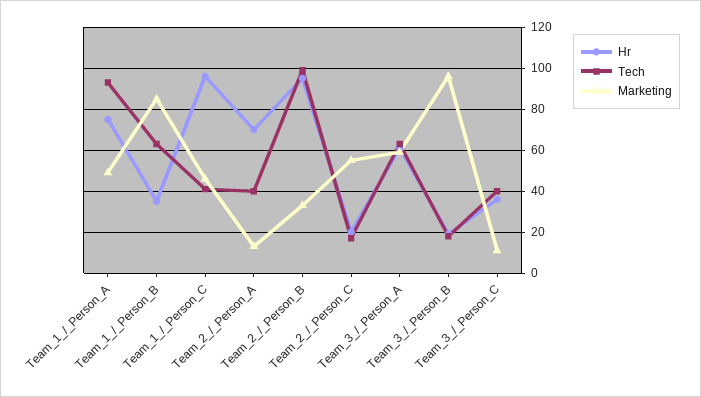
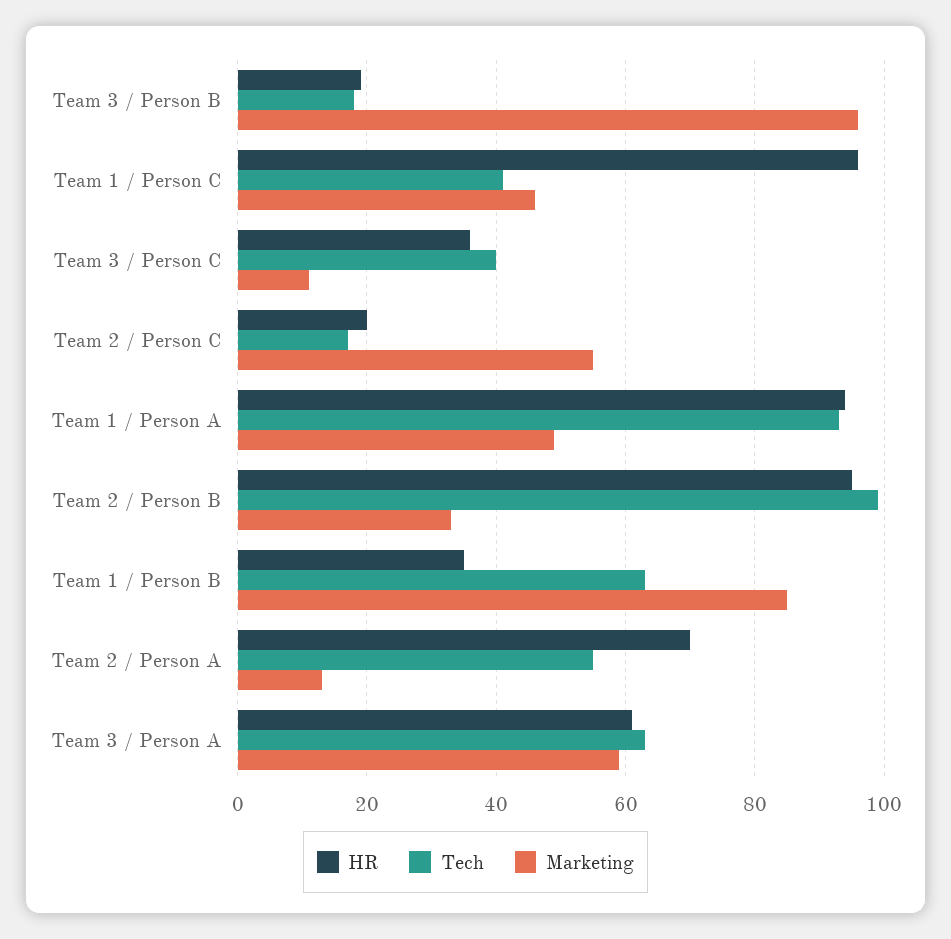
Hr, Team_1_/_Person_A: 75 -> 95
Tech, Team_2_/_Person_A: 40 -> 55

